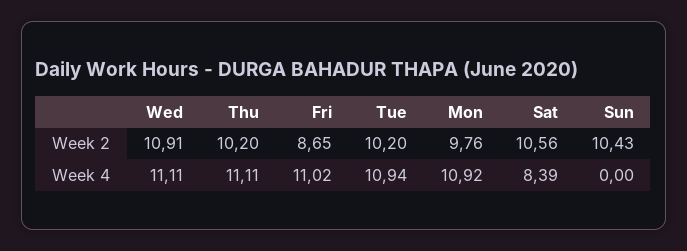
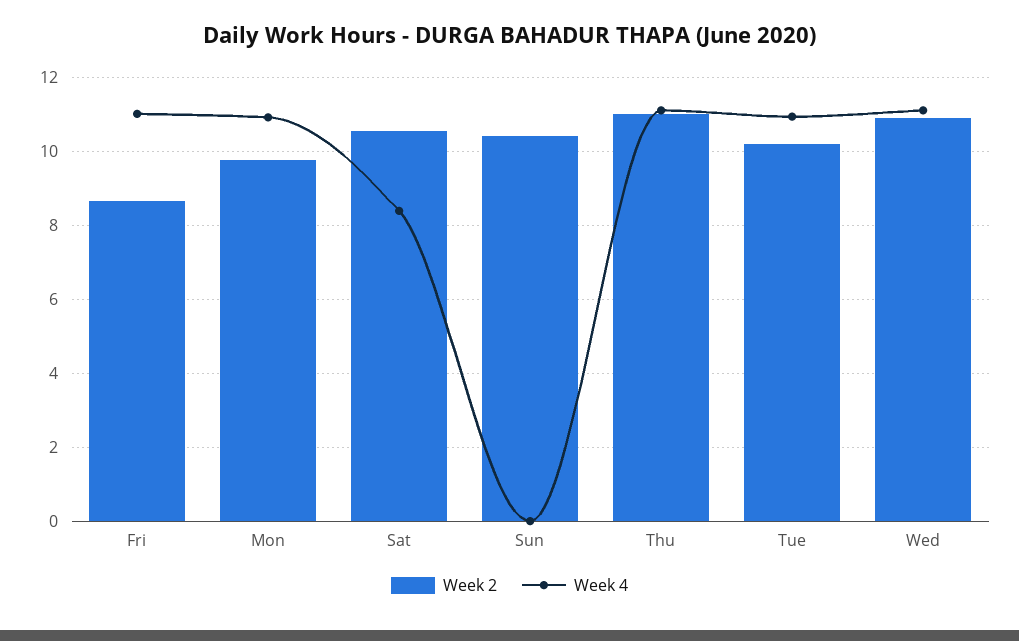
Week 2, Thu: 10.2 -> 11

